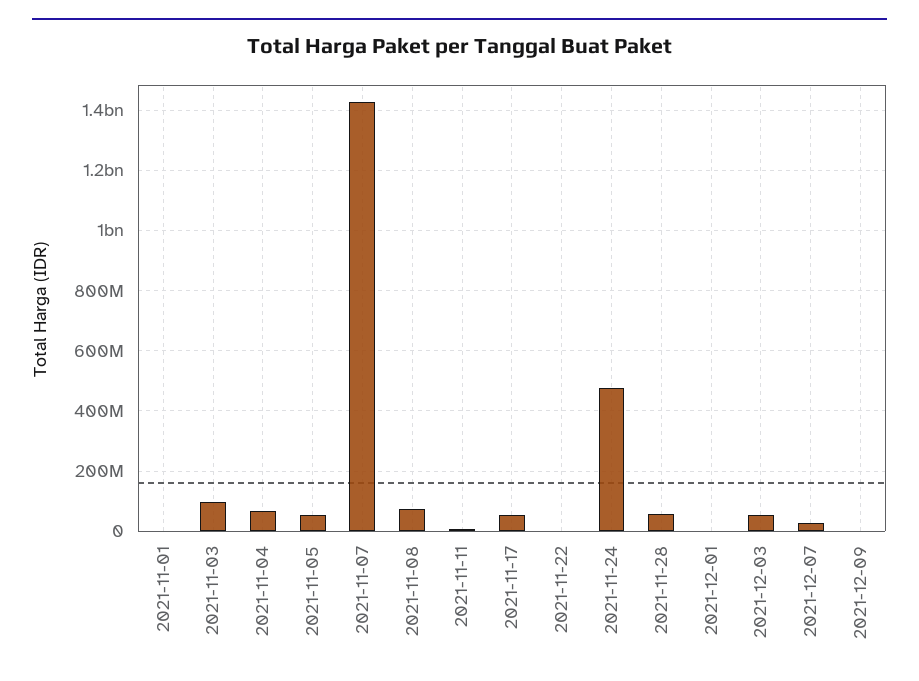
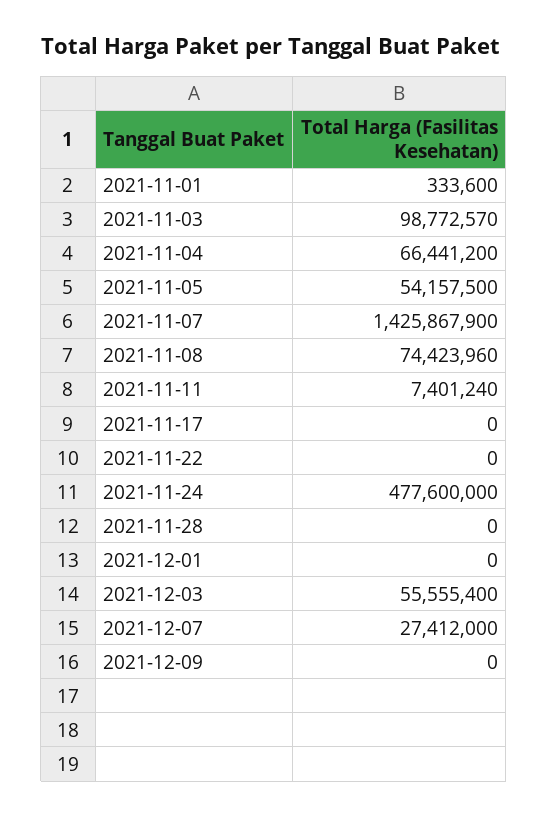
2021-11-17: 60000000 -> 0
2021-11-28: 60000000 -> 0

